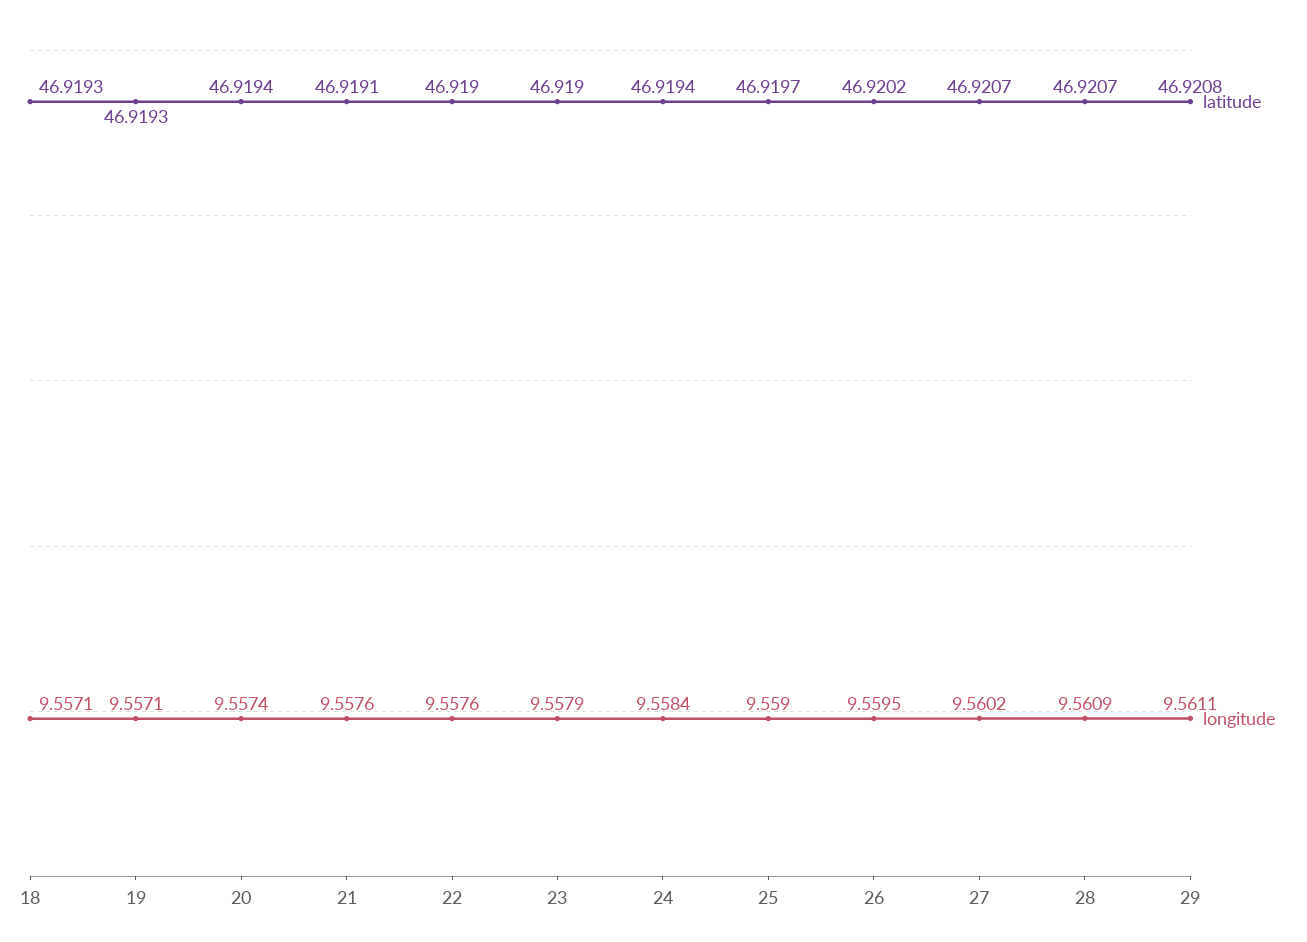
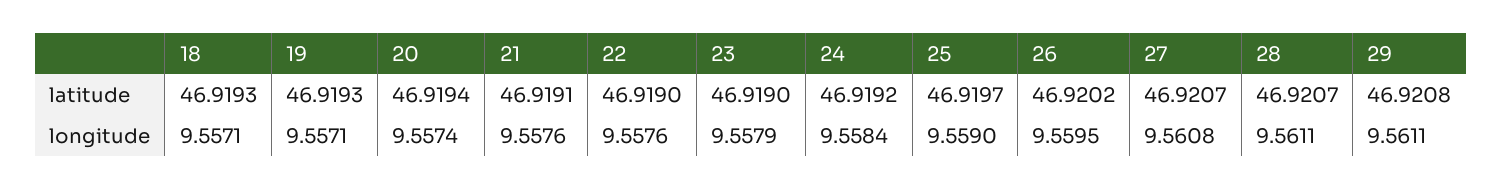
latitude, 24: 46.9194 -> 46.9192
longitude, 27: 9.5602 -> 9.5608
longitude, 28: 9.5609 -> 9.5611

